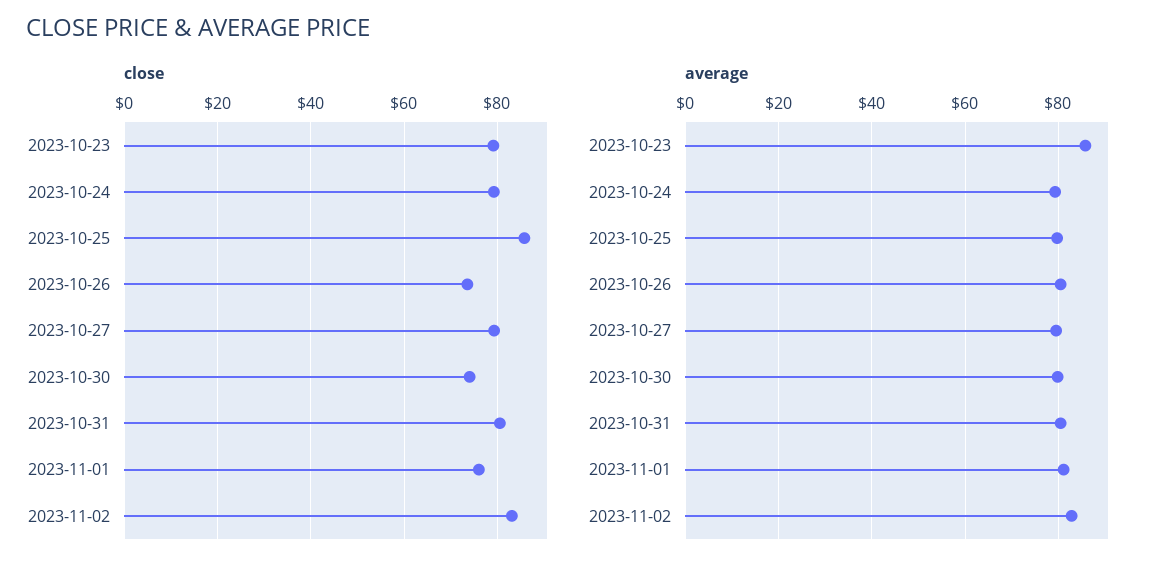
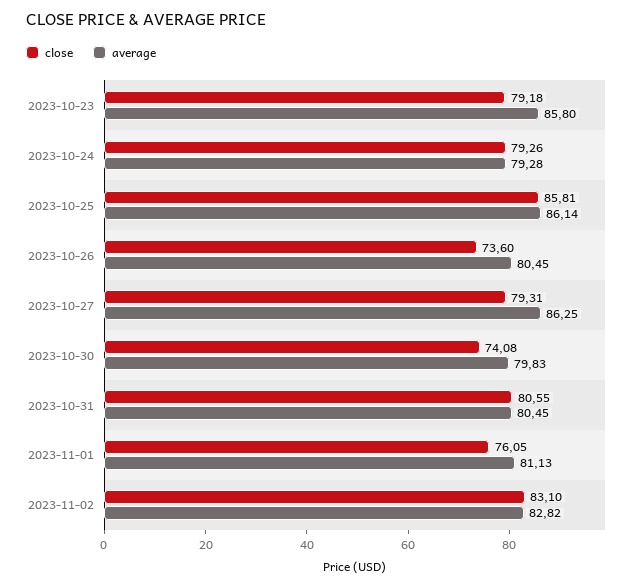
average, 2023-10-25: 80 -> 86.14
average, 2023-10-27: 80 -> 86.25

